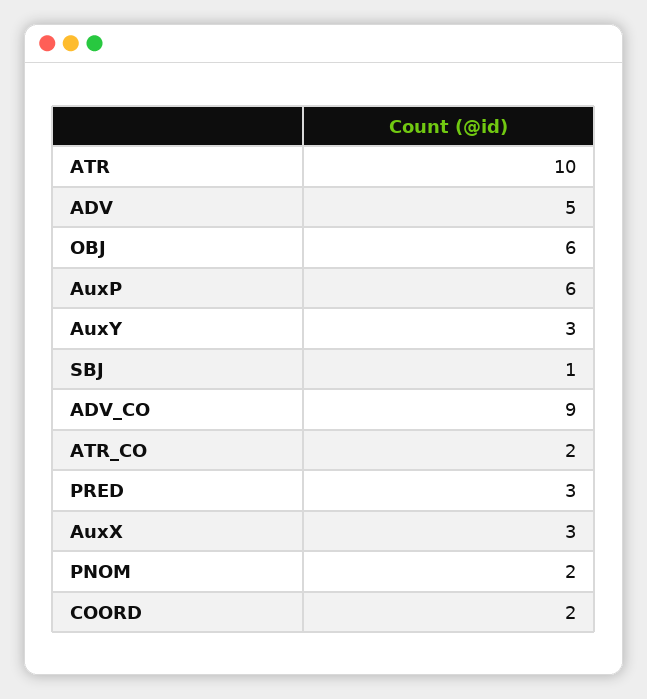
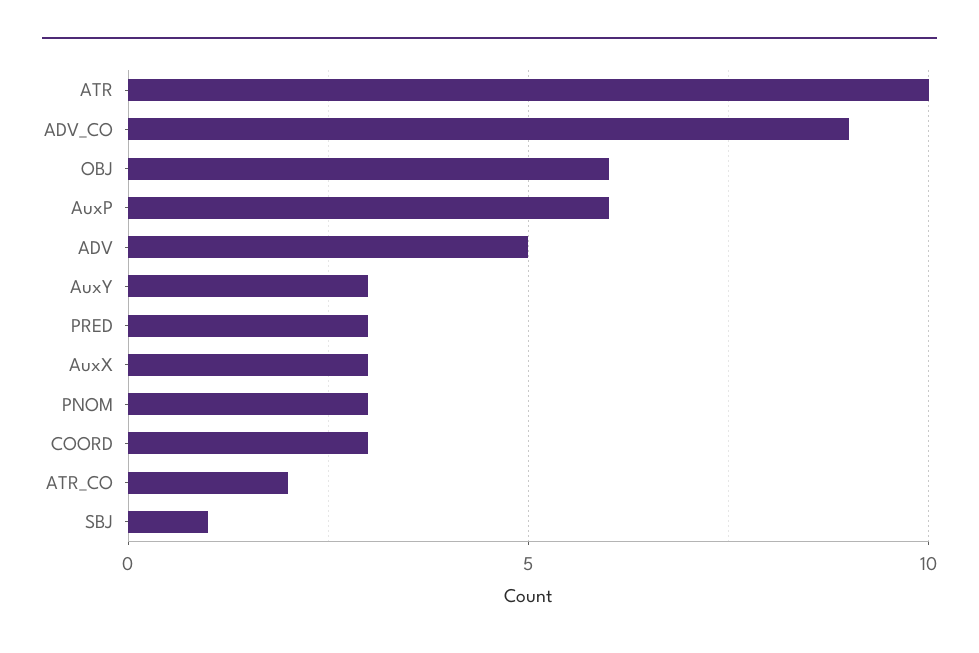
PNOM: 2 -> 3
COORD: 2 -> 3

